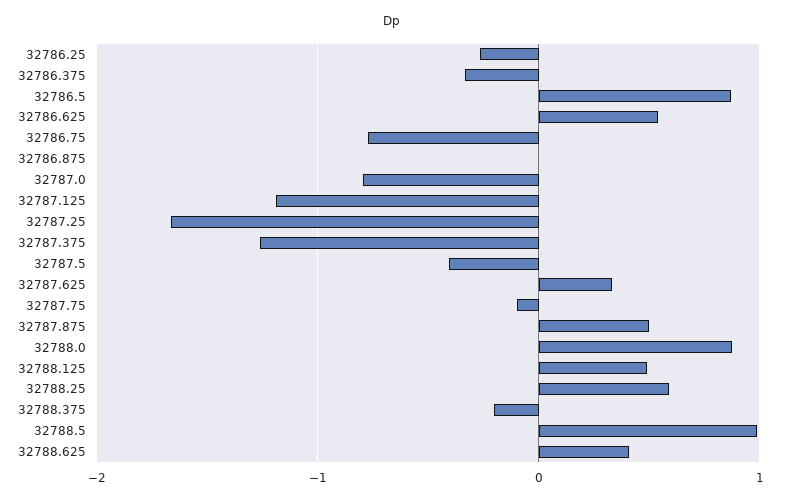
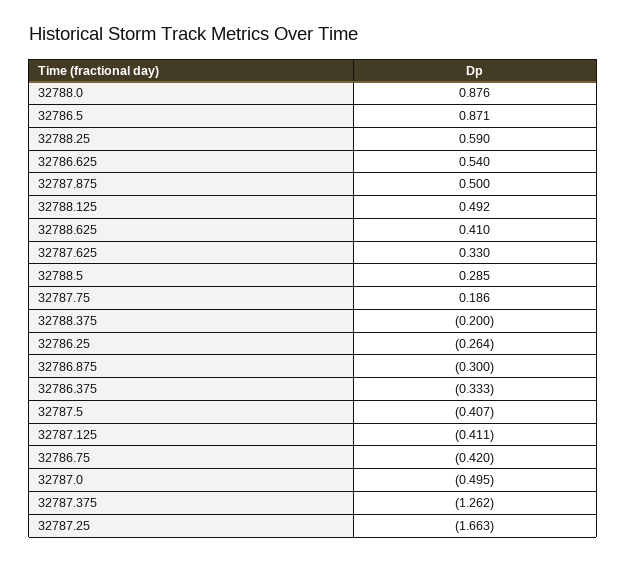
32786.75: -0.8 -> -0.42
32786.875: 0 -> -0.3
32787.0: -0.8 -> -0.495
32787.125: -1.2 -> -0.411
32787.75: -0.1 -> 0.186
32788.5: 1 -> 0.285

